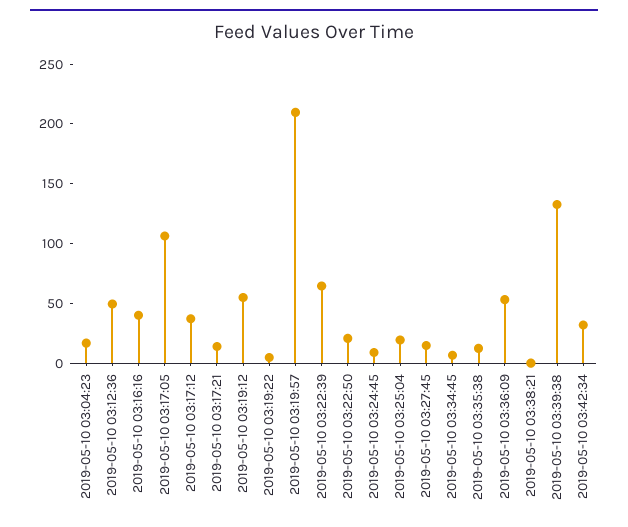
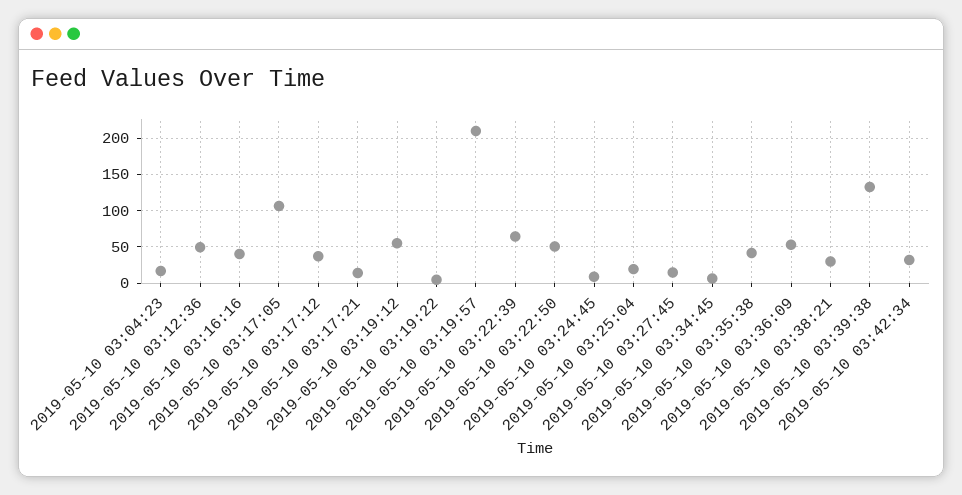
2019-05-10 03:22:50: 20 -> 50
2019-05-10 03:35:38: 10 -> 40
2019-05-10 03:38:21: 0 -> 30

